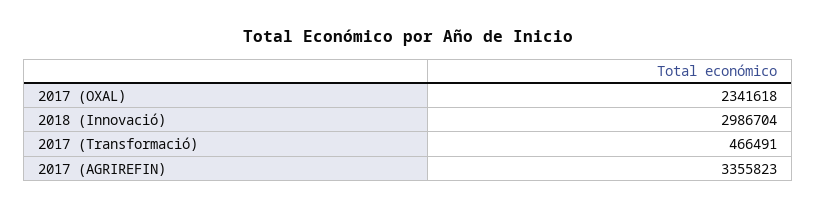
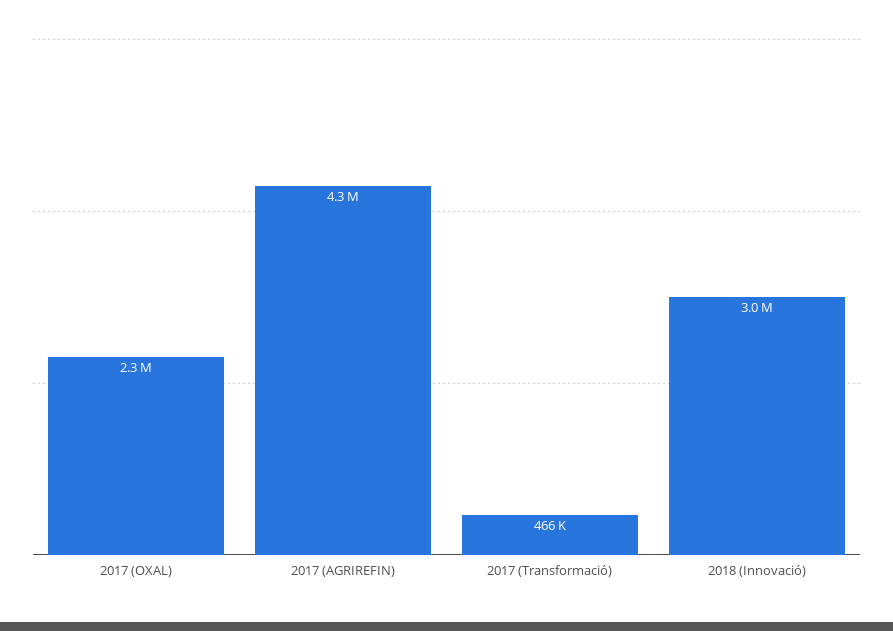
2017 (AGRIREFIN): 3355823 -> 4300000

